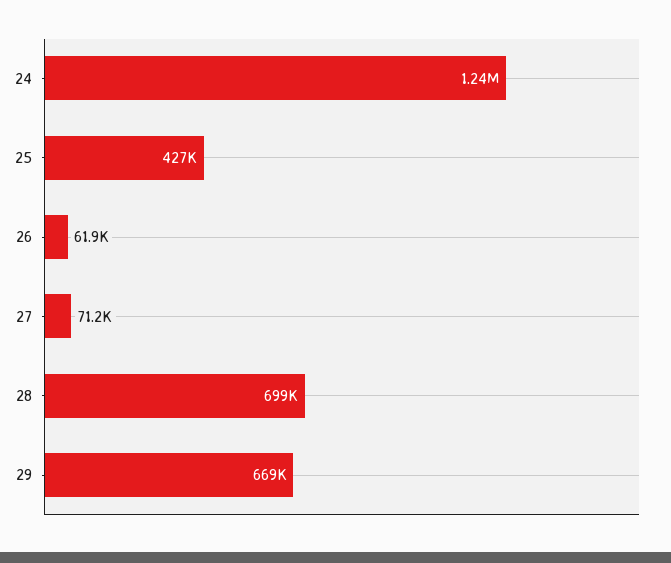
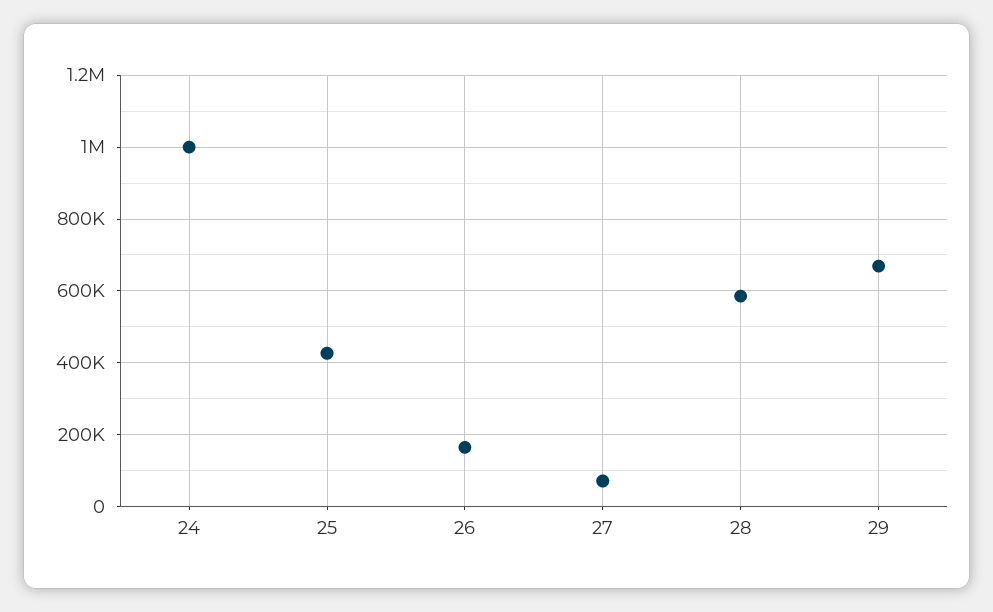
24: 1240000 -> 1000000
26: 61900 -> 160000
28: 699000 -> 580000

